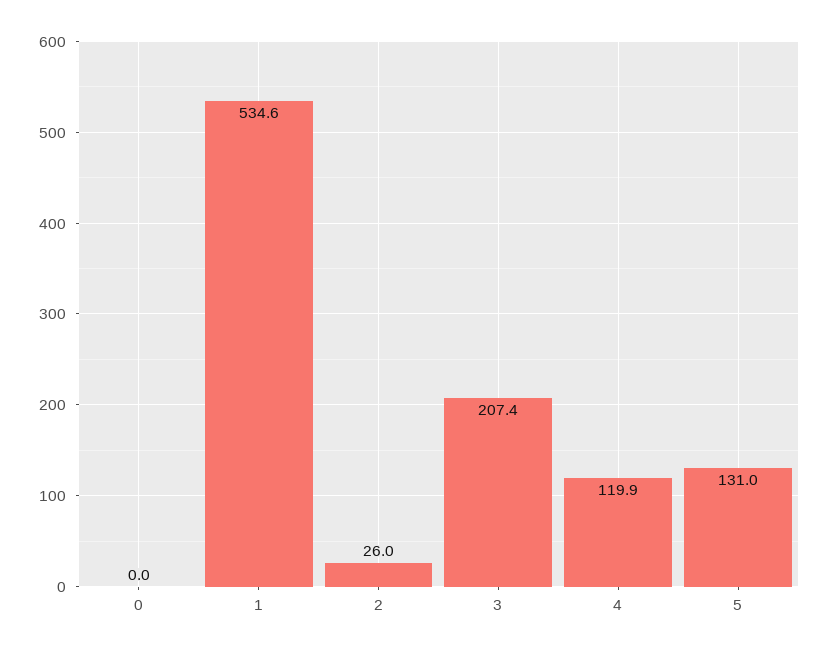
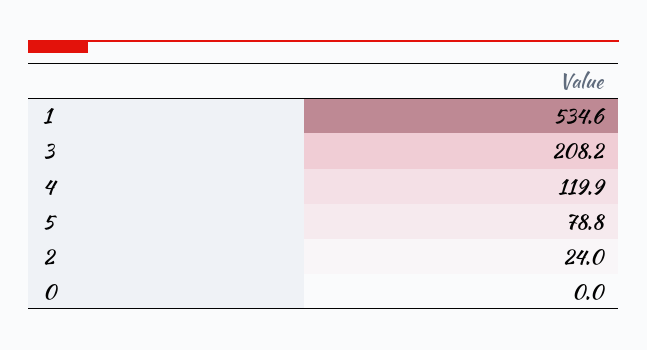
2: 26 -> 24
3: 207.4 -> 208.2
5: 131 -> 78.8

